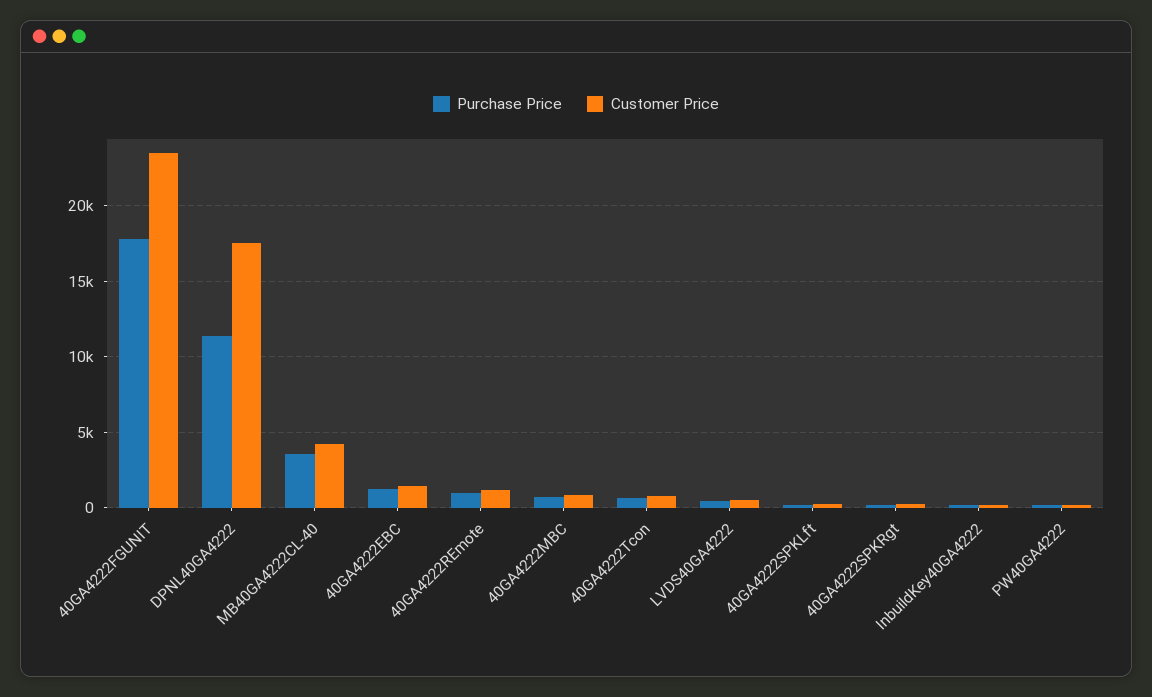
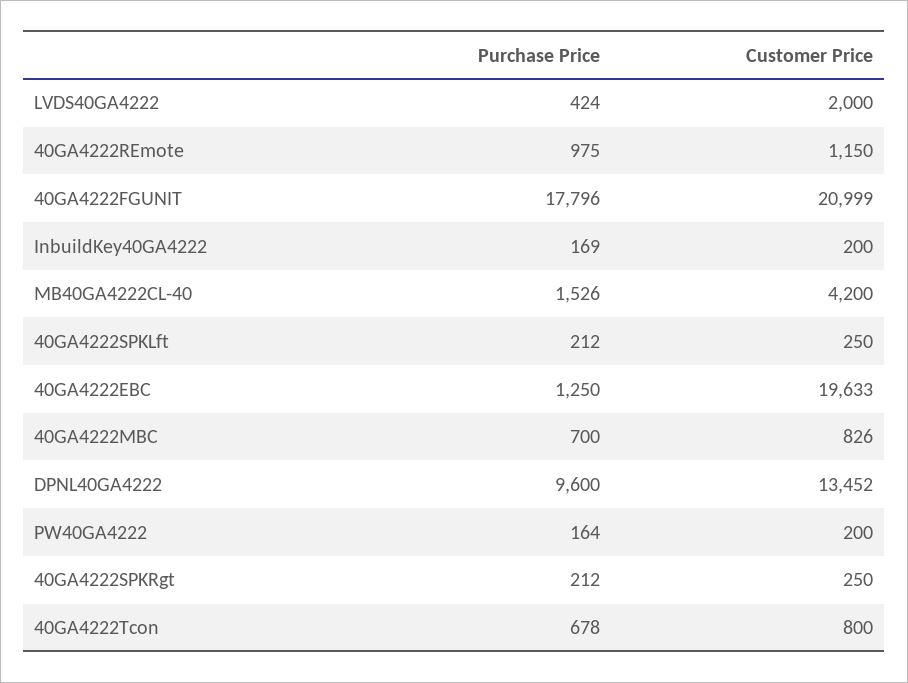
Customer Price, 40GA4222FGUNIT: 23500 -> 20999
Purchase Price, DPNL40GA4222: 11500 -> 9600
Customer Price, DPNL40GA4222: 17500 -> 13452
Purchase Price, MB40GA4222CL-40: 3500 -> 1526
Customer Price, 40GA4222EBC: 1500 -> 19633
Customer Price, LVDS40GA4222: 500 -> 2000

